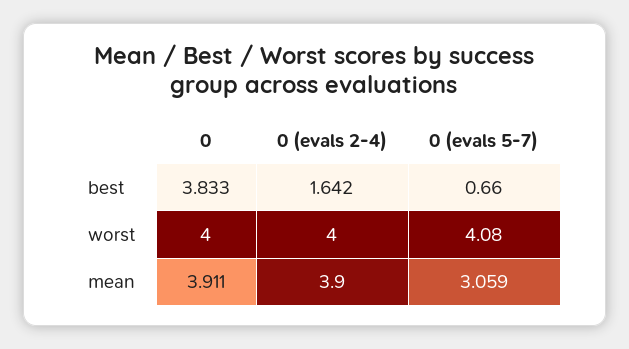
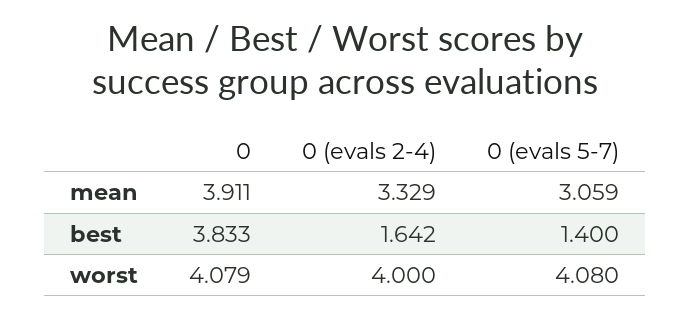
0 (evals 5-7), best: 0.66 -> 1.4
0, worst: 4 -> 4.079
0 (evals 2-4), mean: 3.9 -> 3.329

